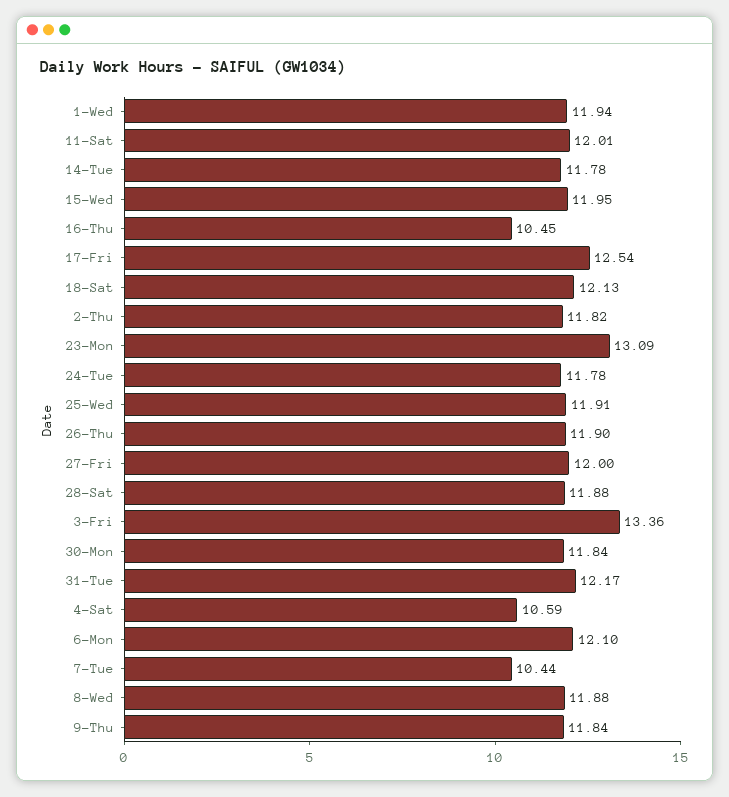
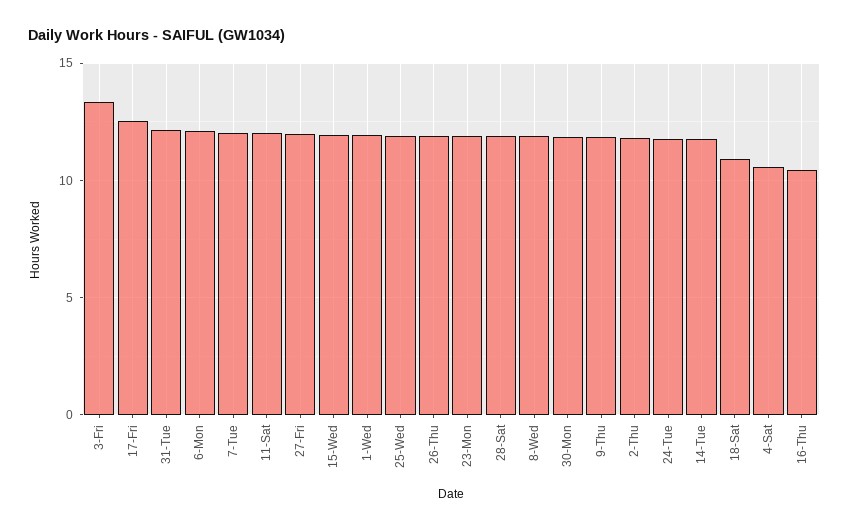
18-Sat: 12.13 -> 11
23-Mon: 13.09 -> 12
7-Tue: 10.44 -> 12

